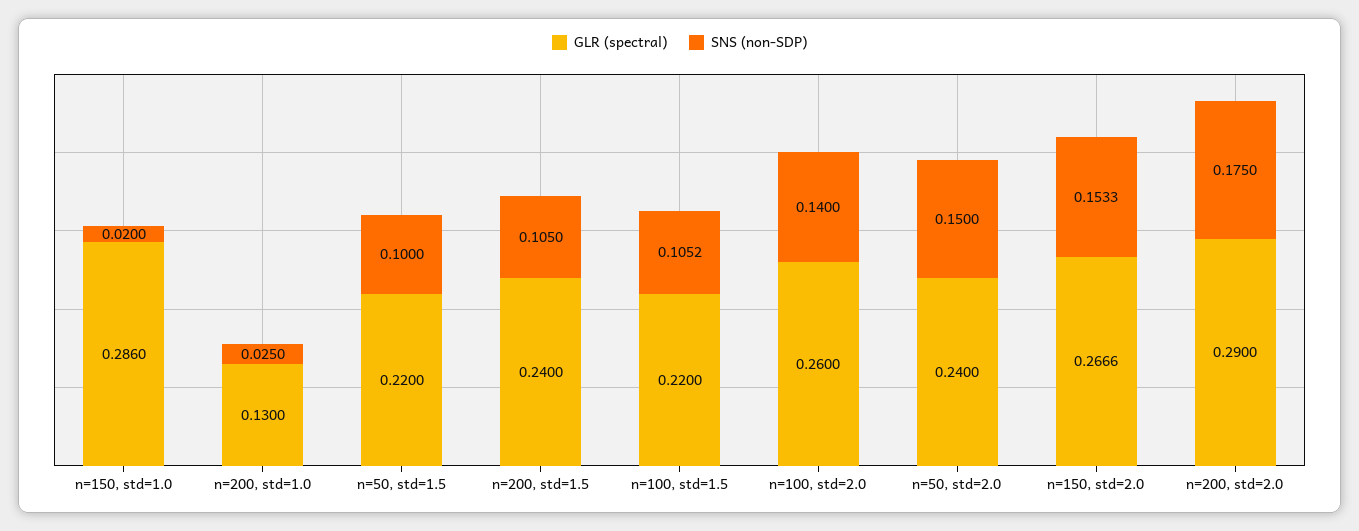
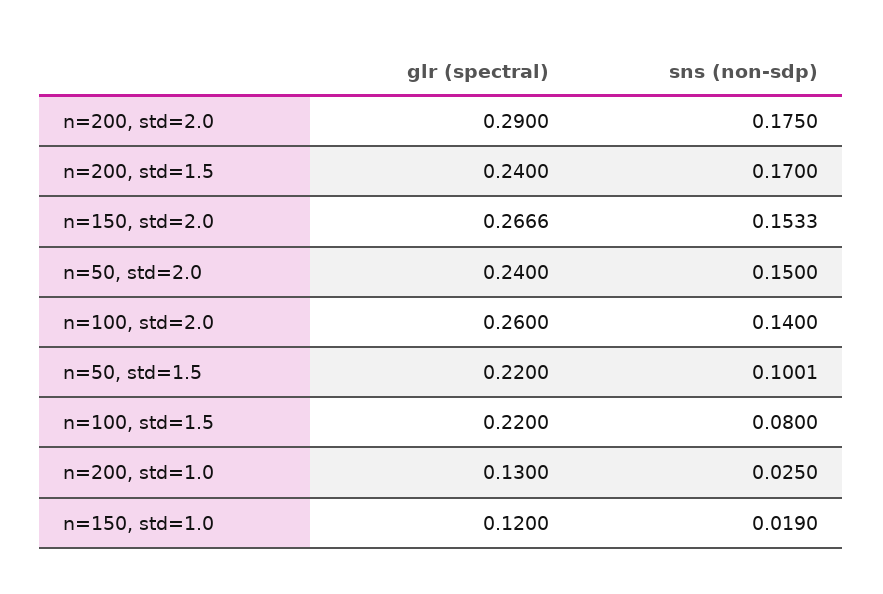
GLR (spectral), n=150, std=1.0: 0.286 -> 0.12
SNS (non-SDP), n=150, std=1.0: 0.02 -> 0.019
SNS (non-SDP), n=50, std=1.5: 0.1 -> 0.1001
SNS (non-SDP), n=200, std=1.5: 0.105 -> 0.17
SNS (non-SDP), n=100, std=1.5: 0.1052 -> 0.08

